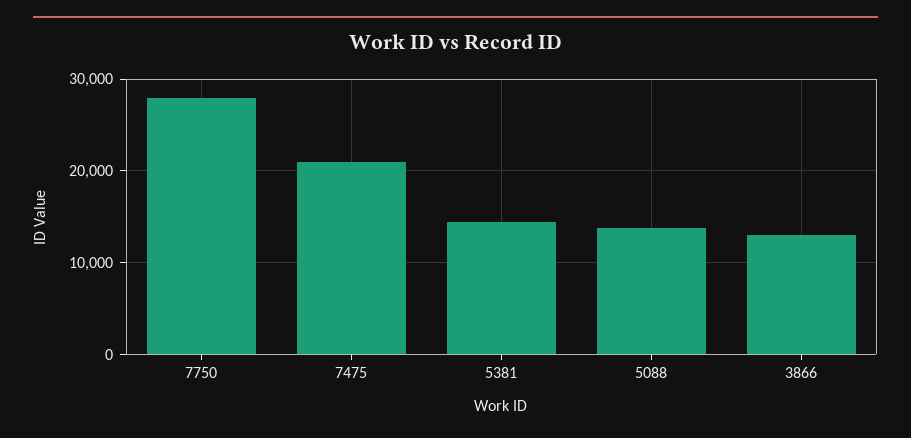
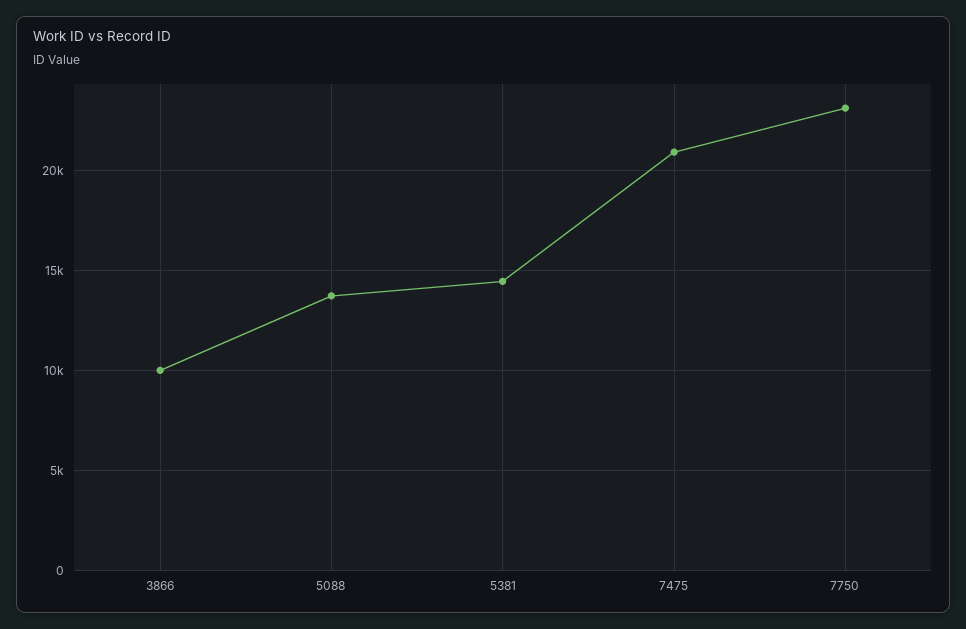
7750: 28000 -> 23000
3866: 13000 -> 10000

